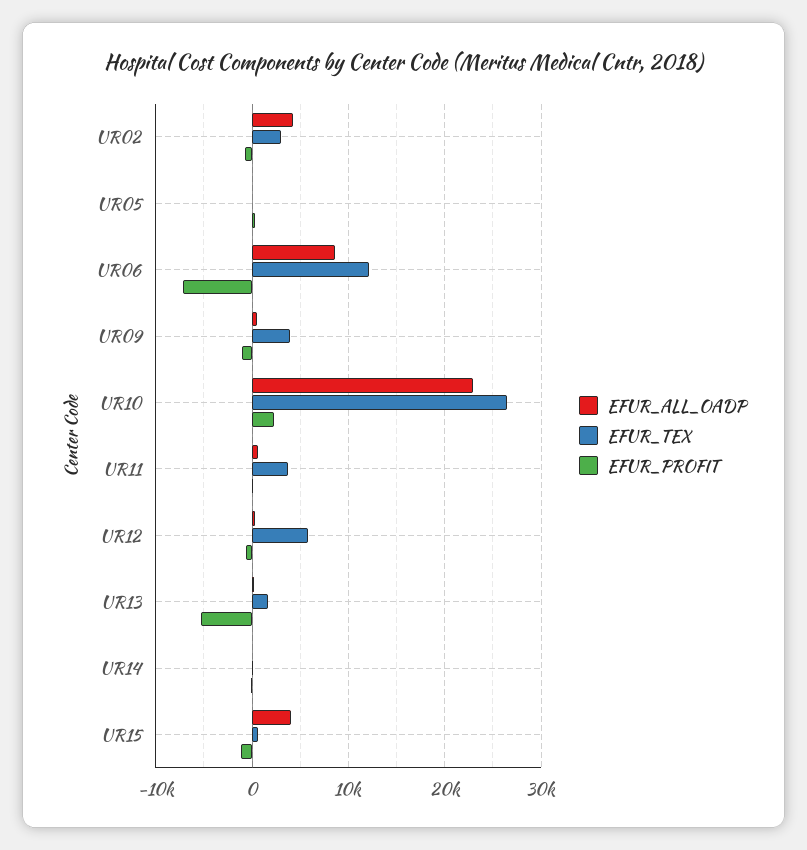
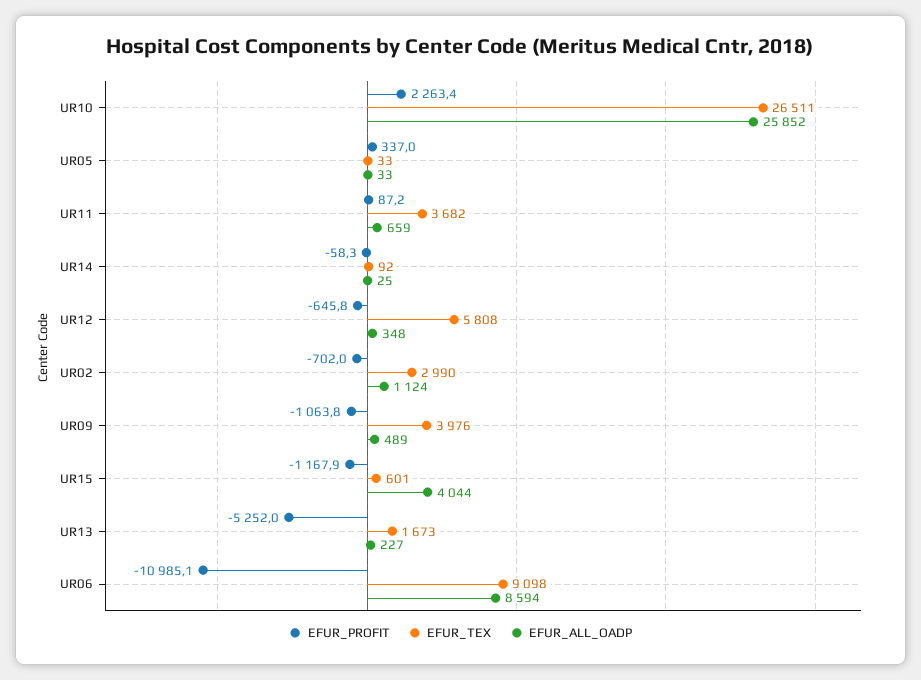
EFUR_ALL_OADP, UR02: 4000 -> 1124
EFUR_TEX, UR06: 12000 -> 9098
EFUR_PROFIT, UR06: -7000 -> -10985.1
EFUR_ALL_OADP, UR10: 23000 -> 25852

